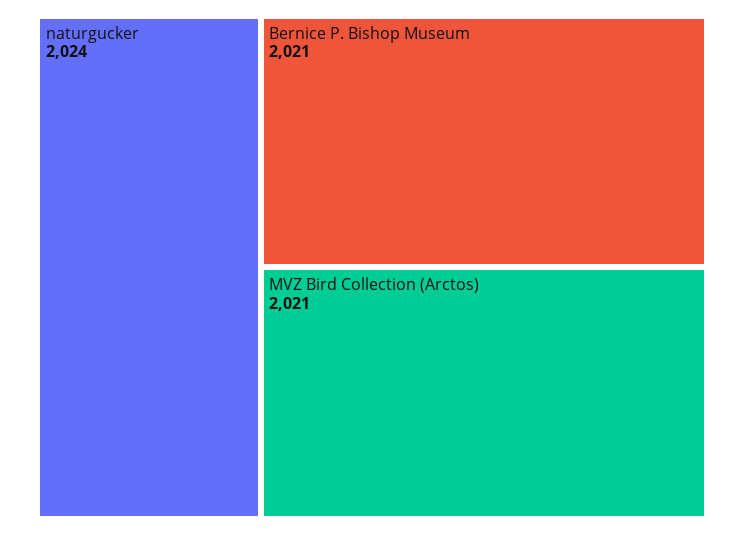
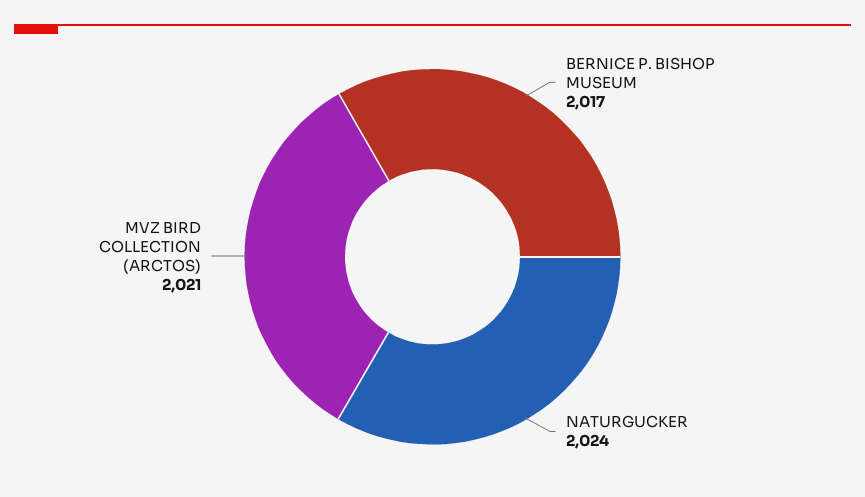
Bernice P. Bishop Museum: 2021 -> 2017

